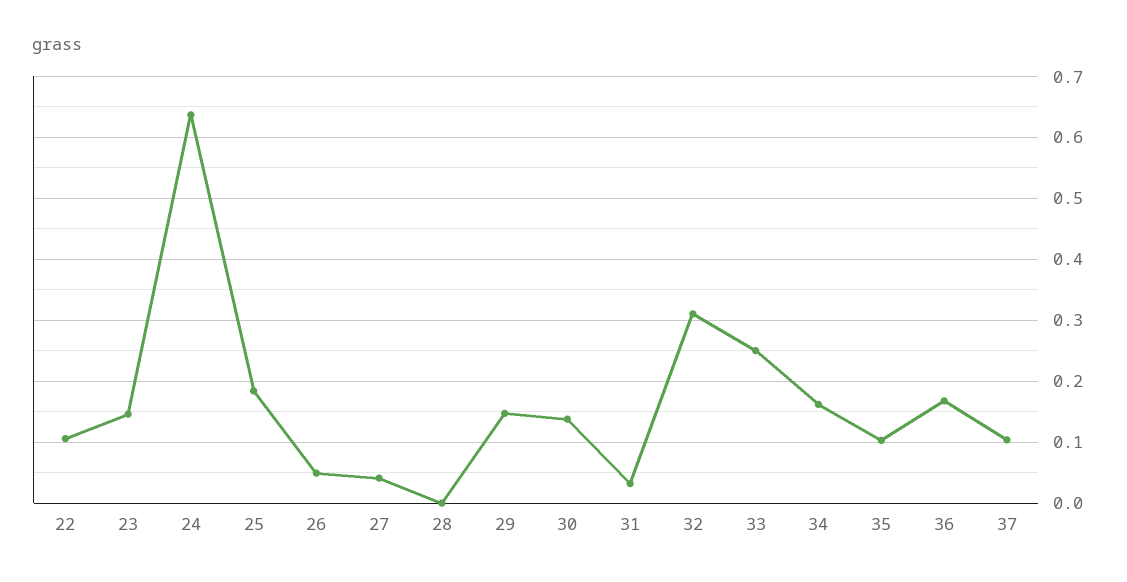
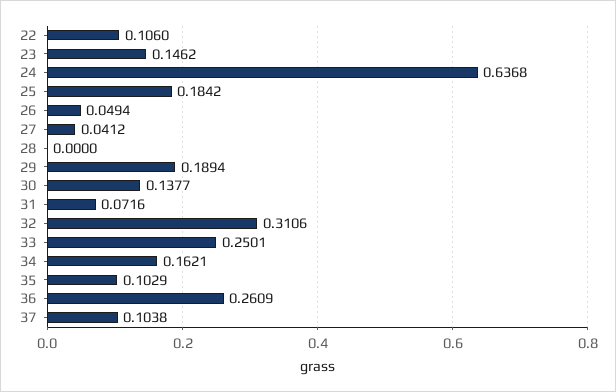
29: 0.15 -> 0.1894
31: 0.03 -> 0.0716
36: 0.17 -> 0.2609

